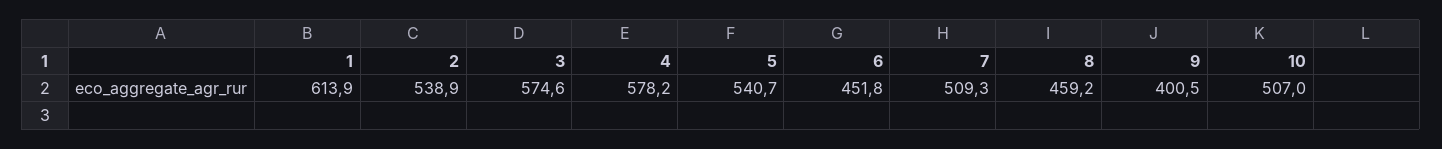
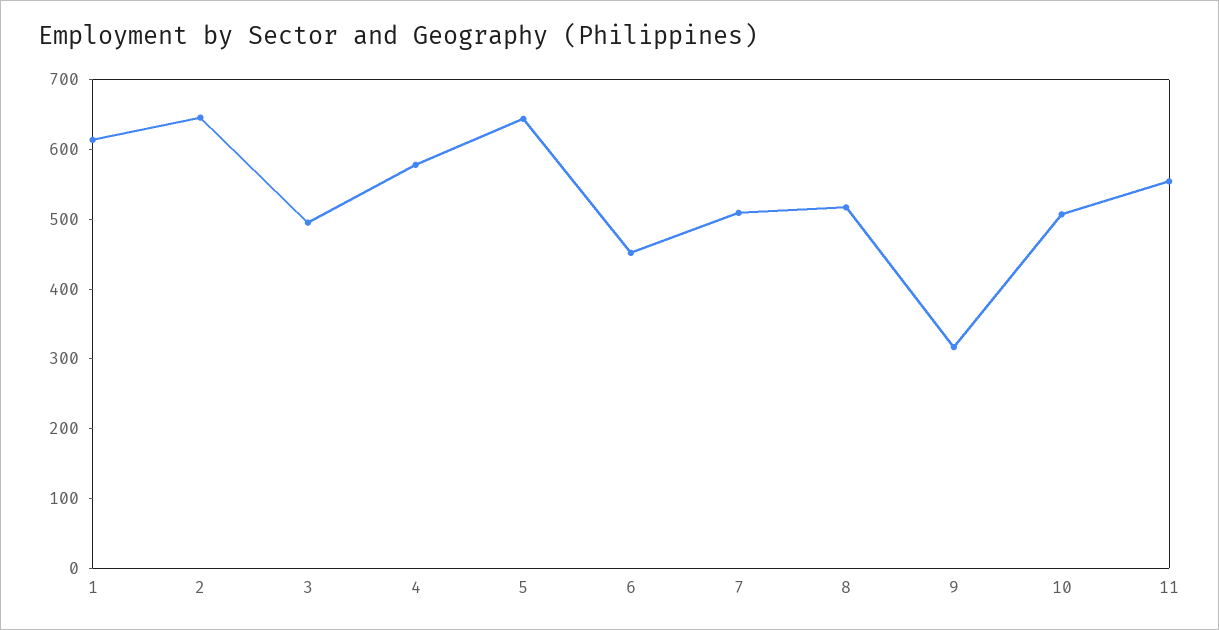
2: 538.9 -> 640
3: 574.6 -> 500
5: 540.7 -> 640
8: 459.2 -> 520
9: 400.5 -> 320
11: none -> 560

